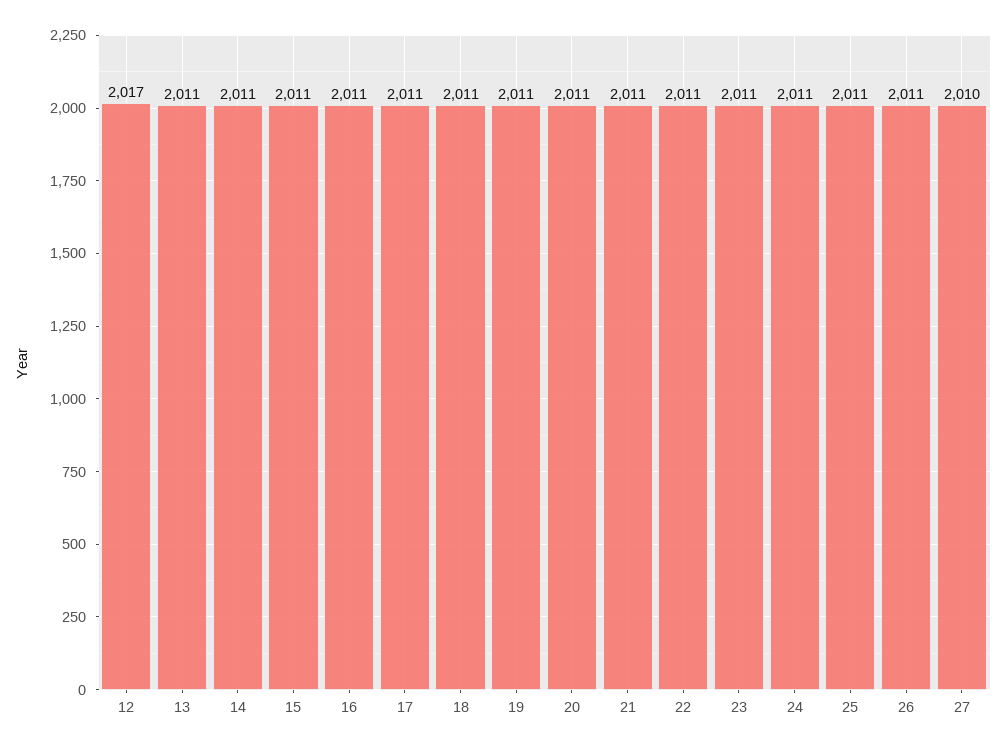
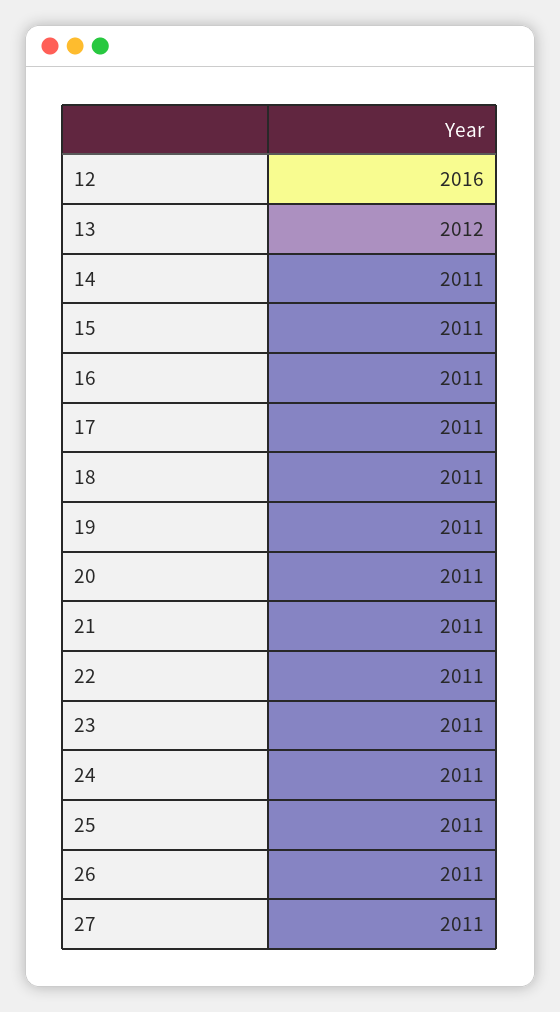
12: 2017 -> 2016
13: 2011 -> 2012
27: 2010 -> 2011

